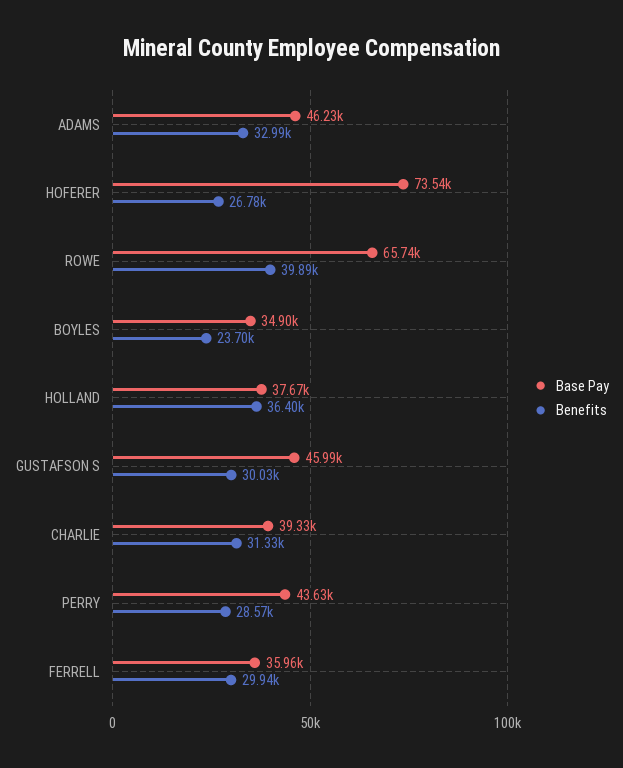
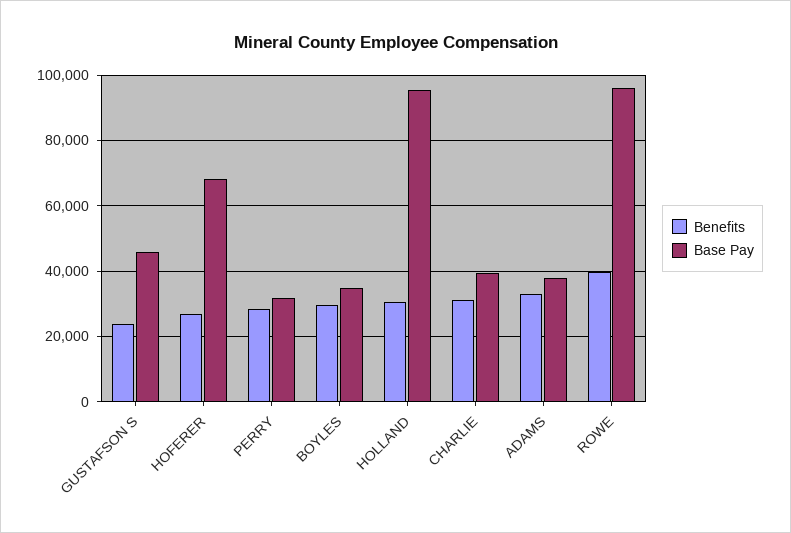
Base Pay, ADAMS: 46230 -> 38000
Base Pay, HOFERER: 73540 -> 68000
Base Pay, ROWE: 65740 -> 96000
Benefits, BOYLES: 23700 -> 30000
Base Pay, HOLLAND: 37670 -> 96000
Benefits, HOLLAND: 36400 -> 30000
Benefits, GUSTAFSON S: 30030 -> 24000
Base Pay, PERRY: 43630 -> 32000
Base Pay, FERRELL: 35960 -> none
Benefits, FERRELL: 29940 -> none

